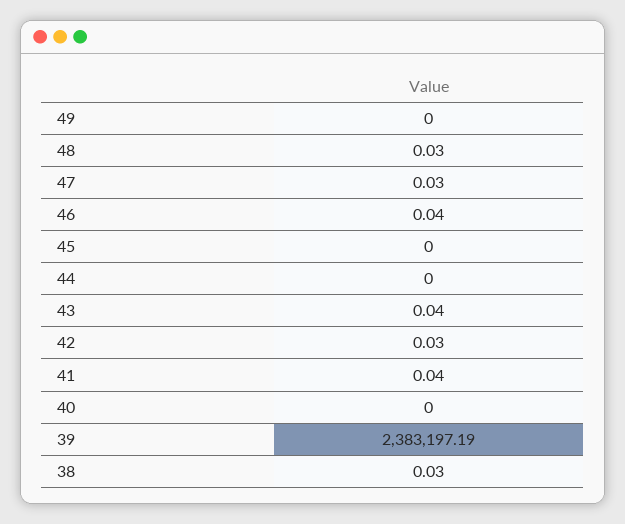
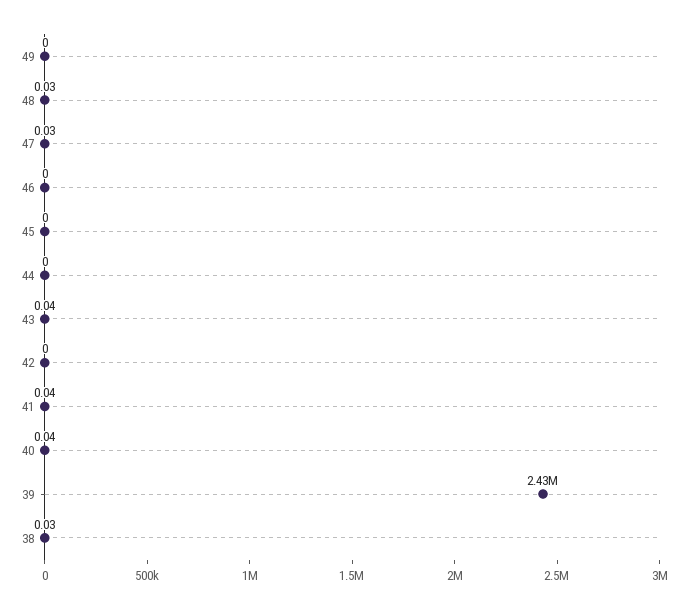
46: 0.04 -> 0
42: 0.03 -> 0
40: 0 -> 0.04
39: 2383197.19 -> 2430000

